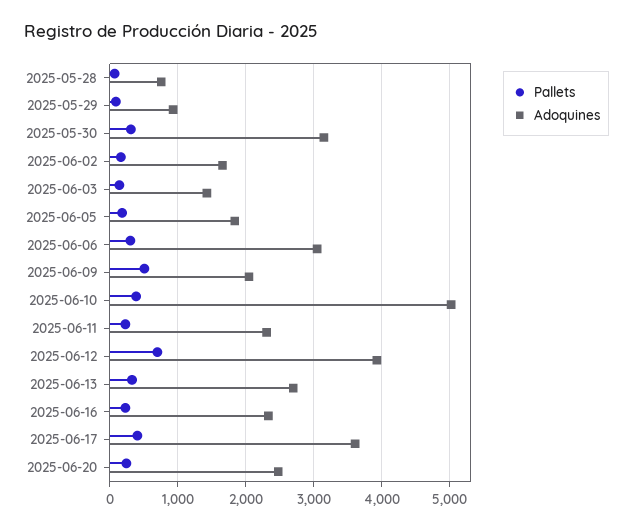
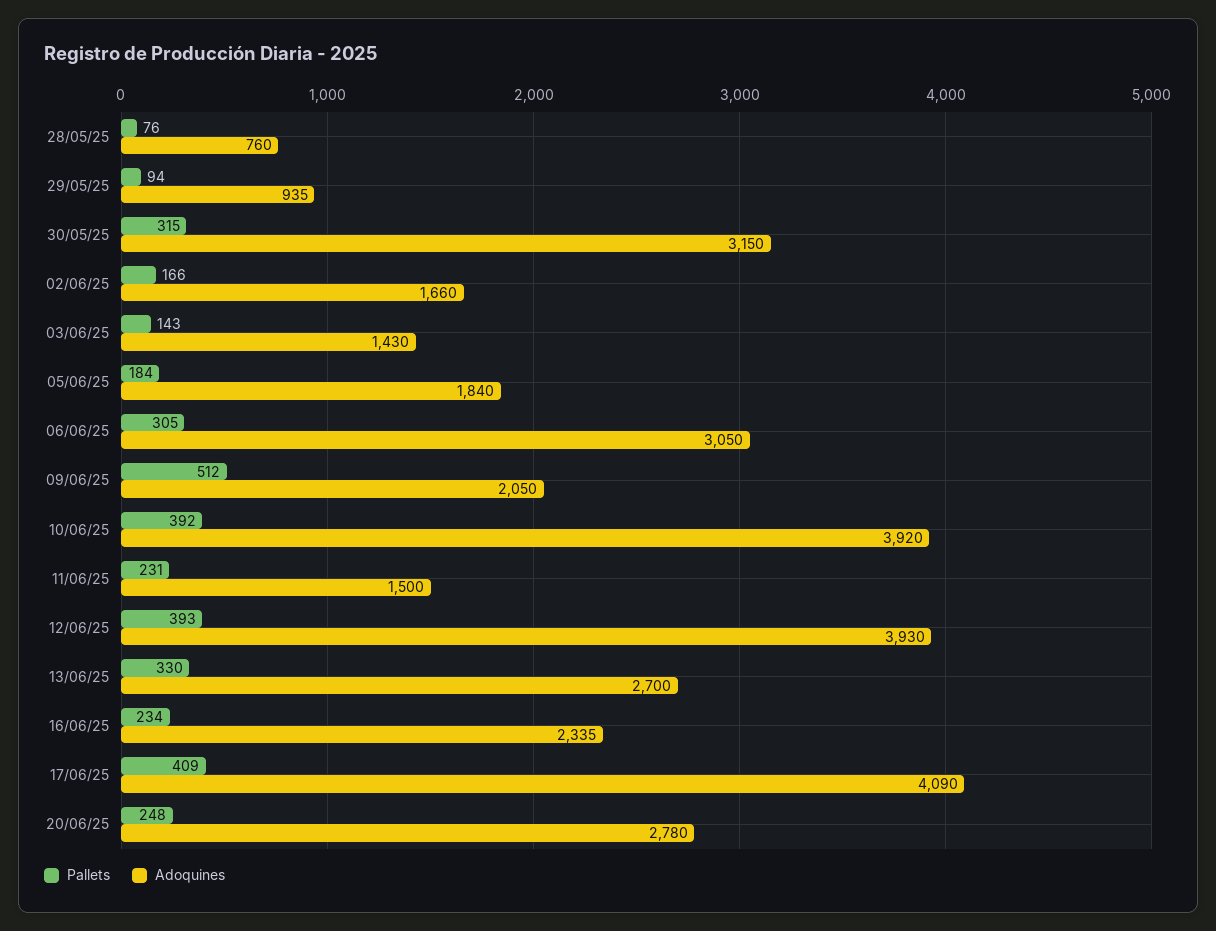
Adoquines, 2025-06-10: 5000 -> 3920
Adoquines, 2025-06-11: 2300 -> 1500
Pallets, 2025-06-12: 700 -> 393
Adoquines, 2025-06-17: 3600 -> 4090
Adoquines, 2025-06-20: 2500 -> 2780

